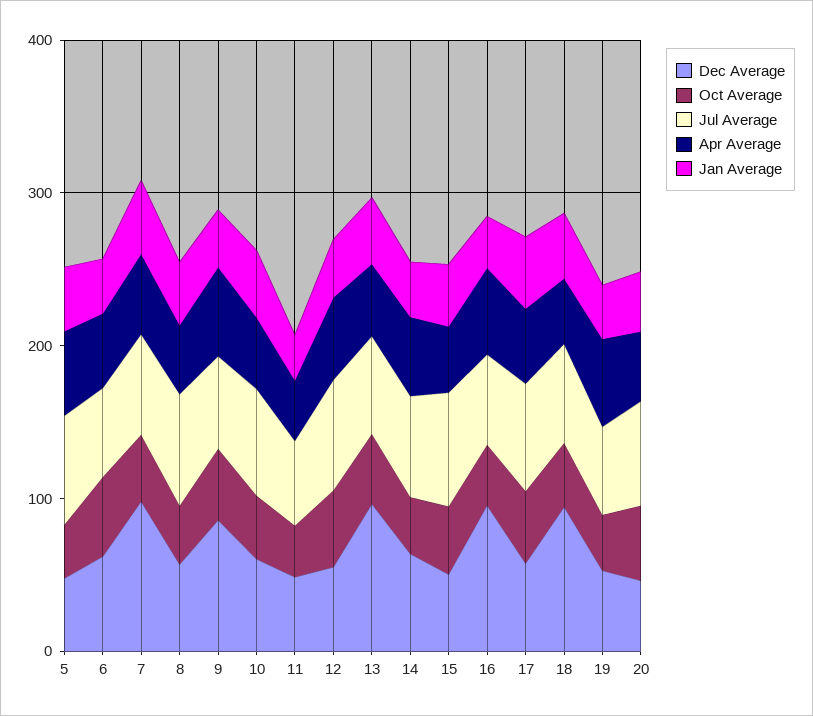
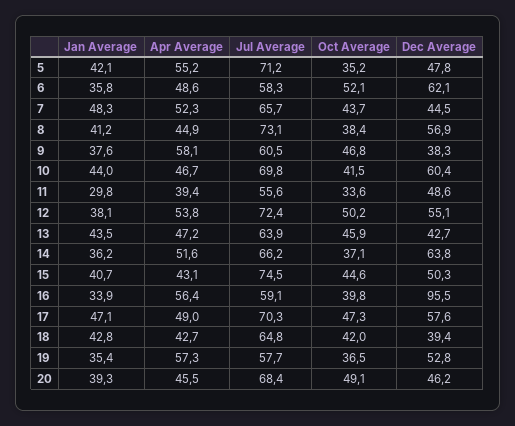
Dec Average, 7: 100 -> 44.5
Dec Average, 9: 80 -> 38.3
Dec Average, 13: 100 -> 42.7
Dec Average, 18: 100 -> 39.4

